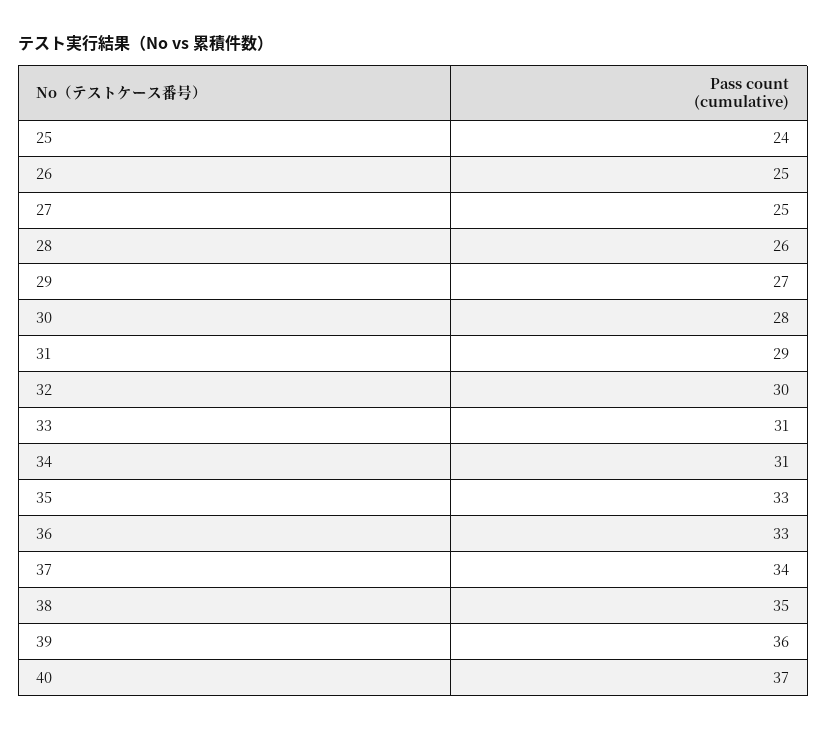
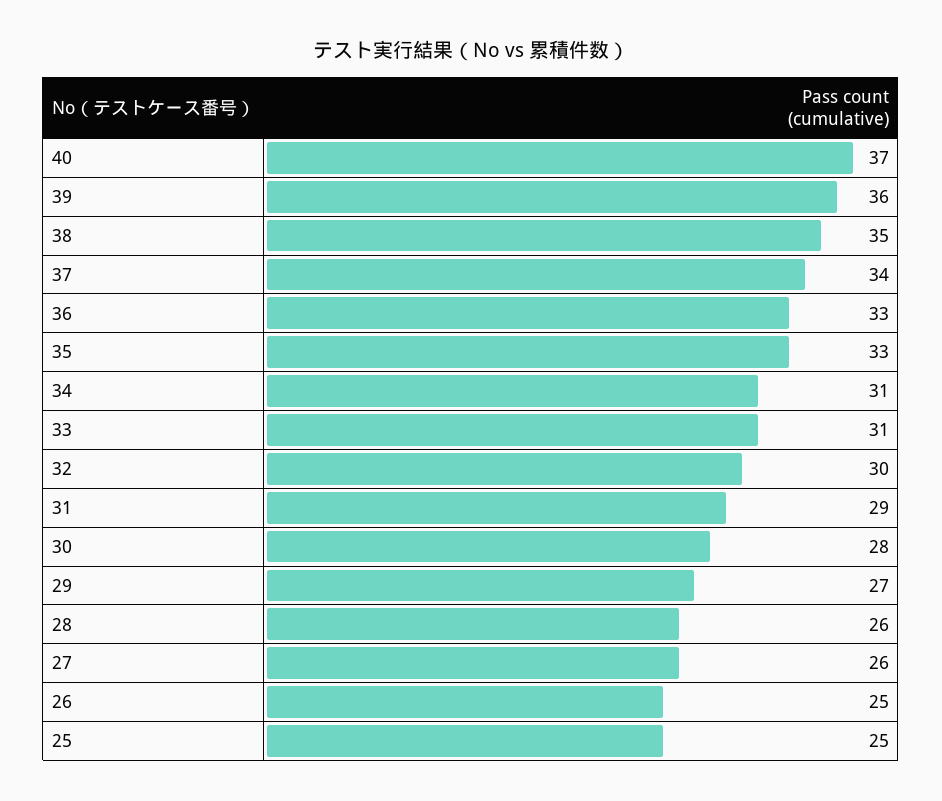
25: 24 -> 25
27: 25 -> 26

